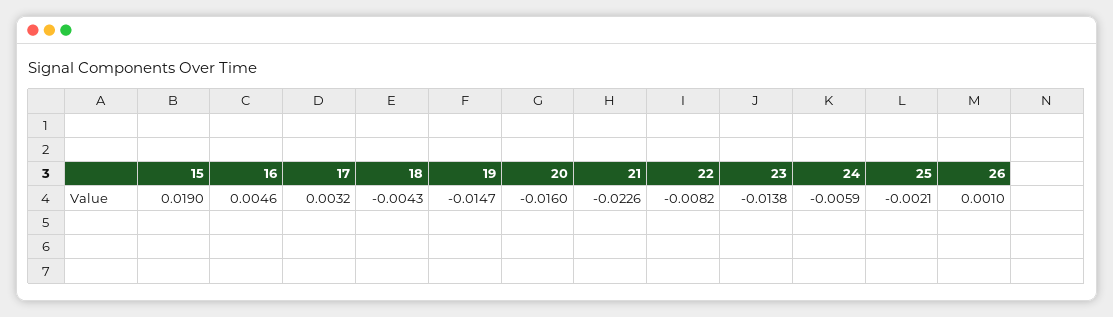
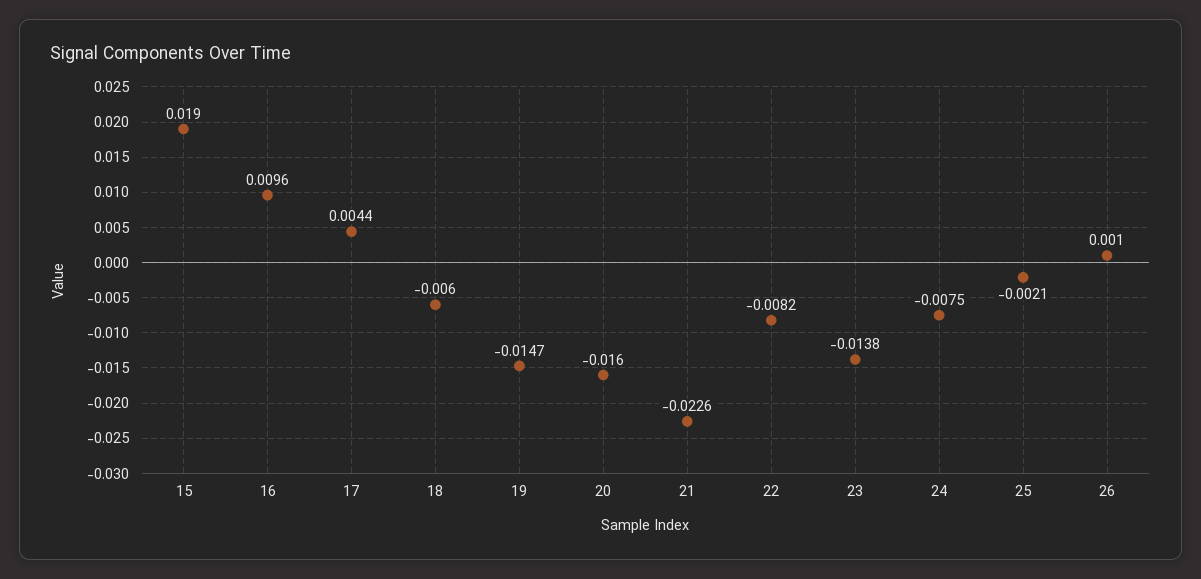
16: 0.0046 -> 0.0096
17: 0.0032 -> 0.0044
18: -0.0043 -> -0.006
24: -0.0059 -> -0.0075

